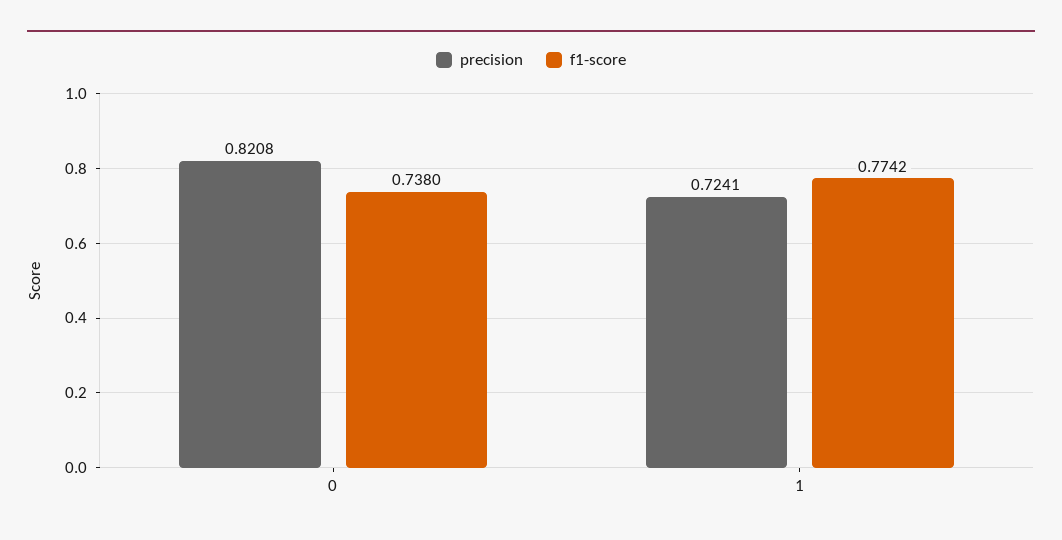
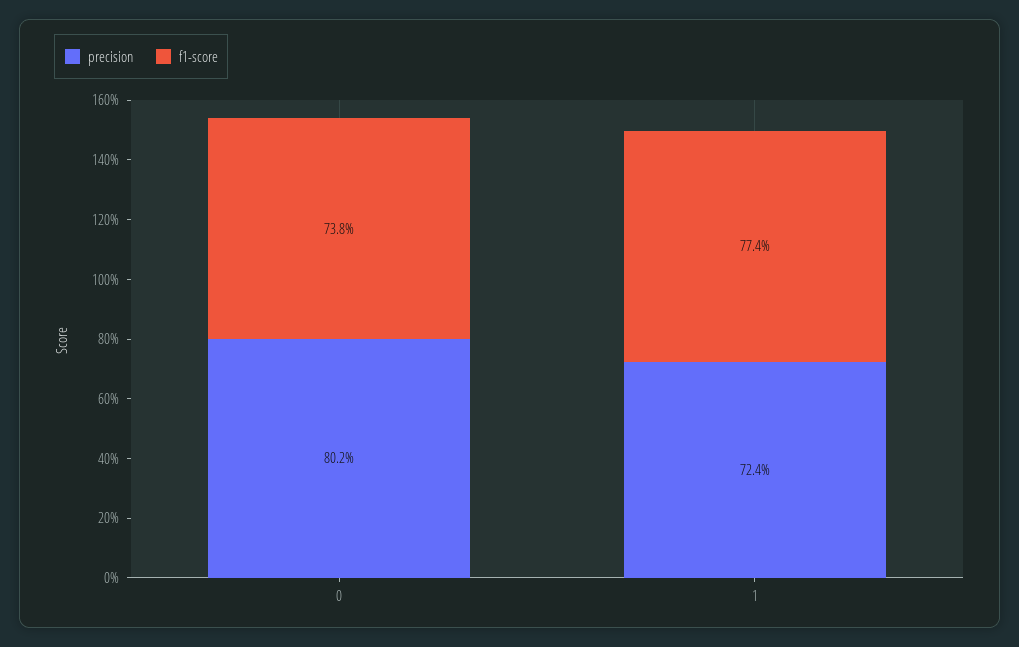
precision, 0: 0.8208 -> 0.802

